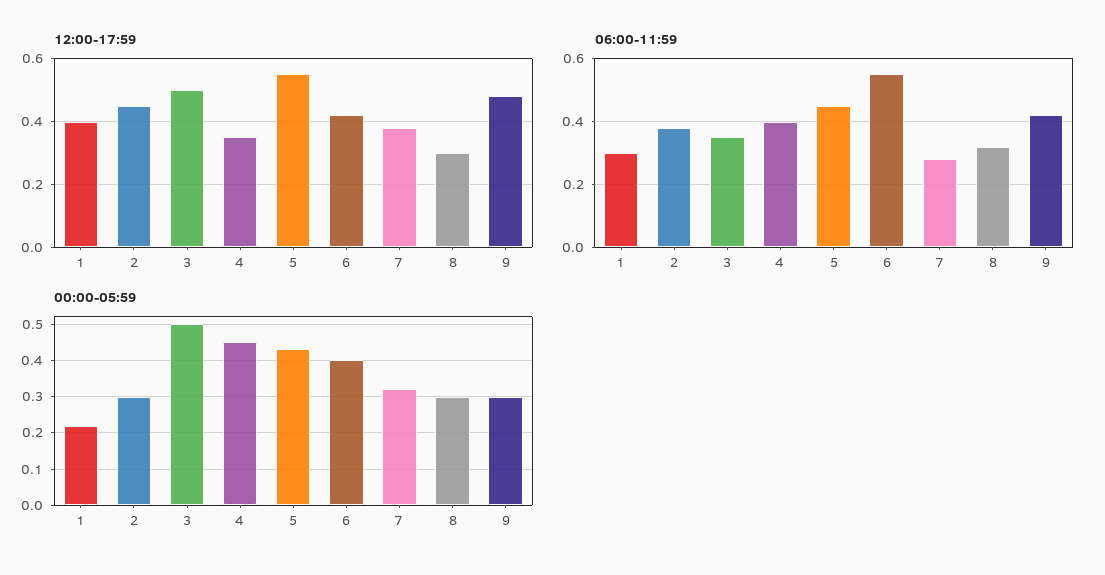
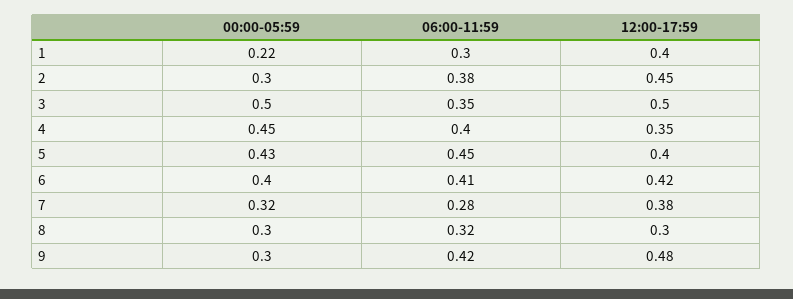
12:00-17:59, 5: 0.55 -> 0.4
06:00-11:59, 6: 0.55 -> 0.41

